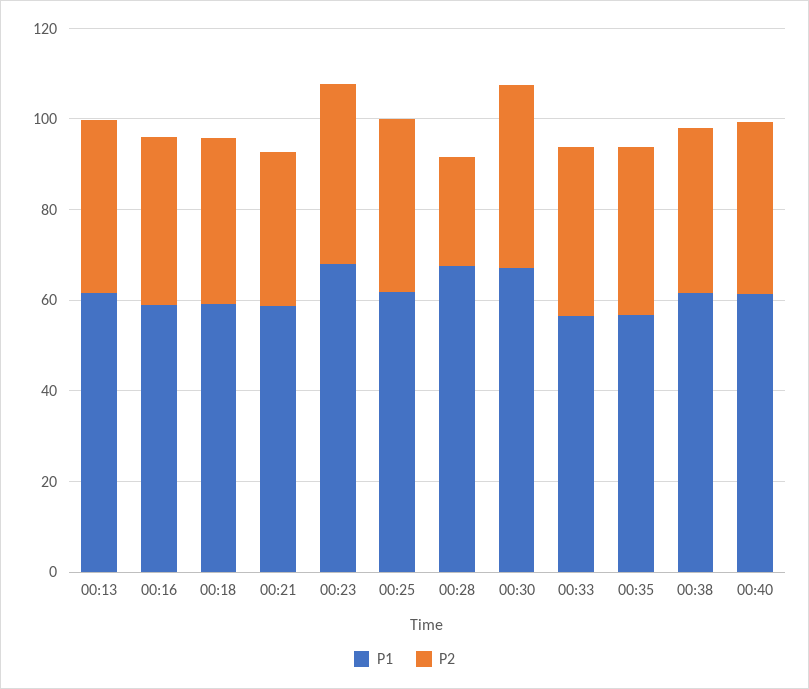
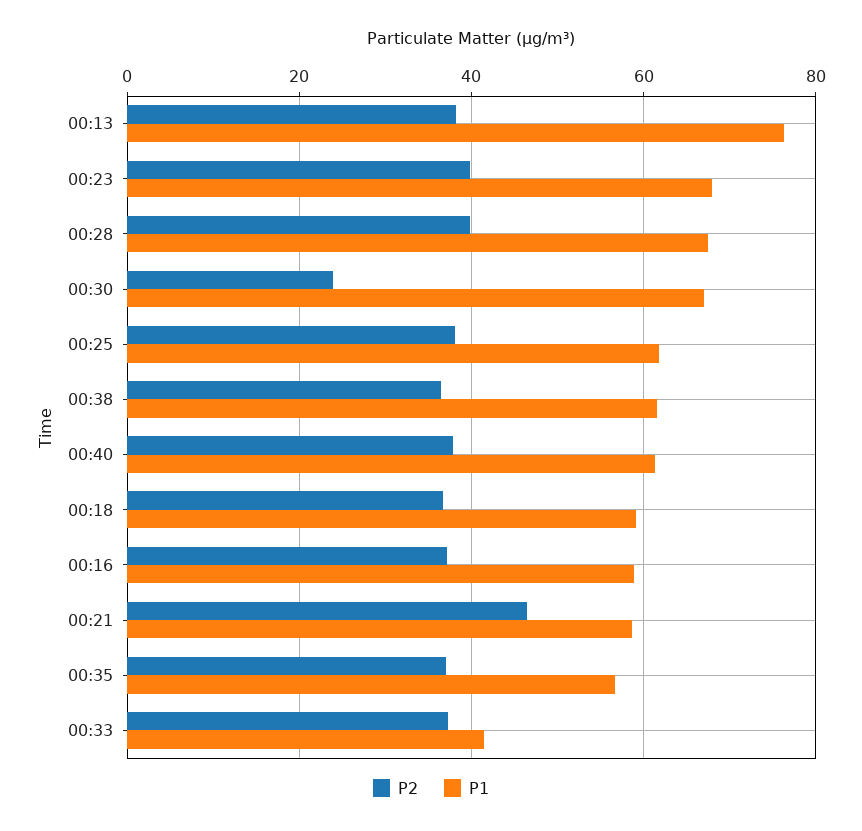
P1, 00:13: 60 -> 76
P2, 00:21: 35 -> 46
P2, 00:28: 25 -> 40
P2, 00:30: 40 -> 24
P1, 00:33: 55 -> 42

